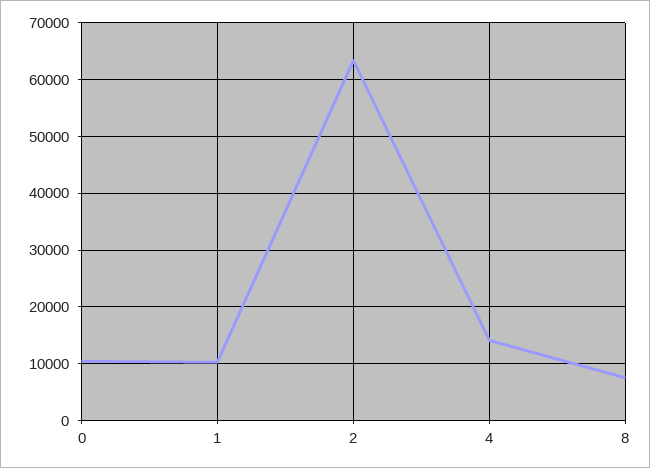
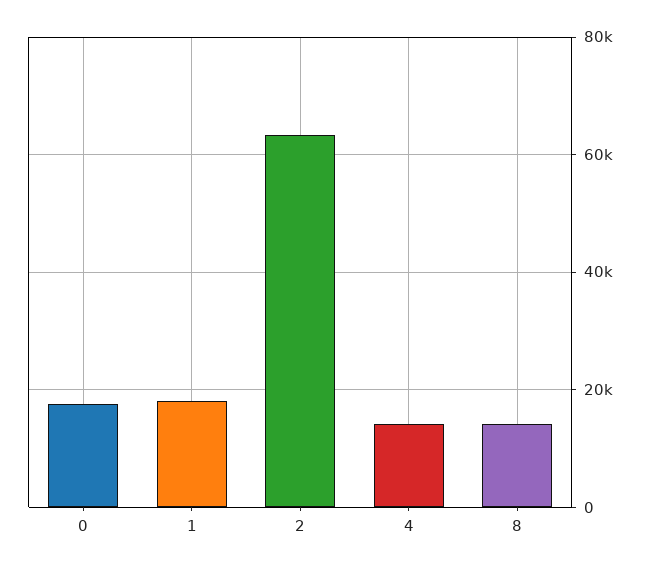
0: 10000 -> 18000
1: 10000 -> 18000
8: 8000 -> 14000

